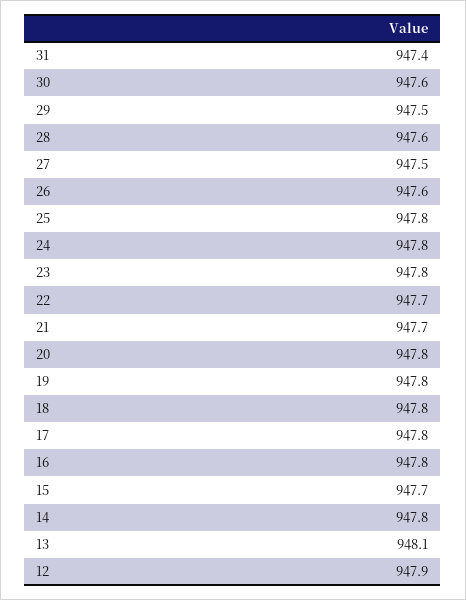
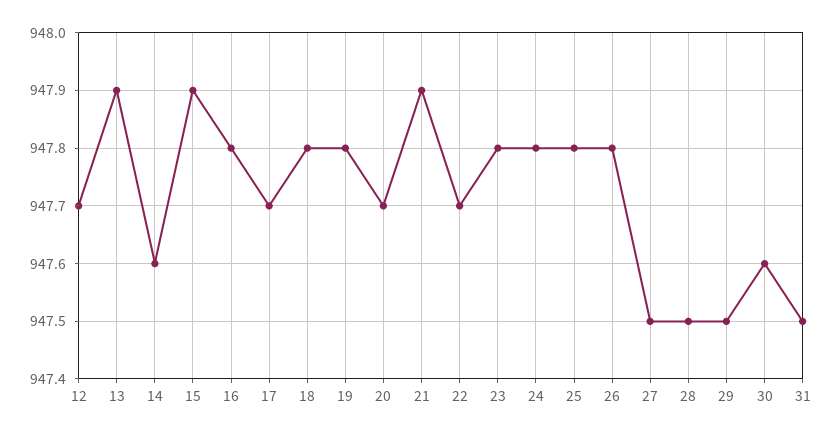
31: 947.4 -> 947.5
28: 947.6 -> 947.5
26: 947.6 -> 947.8
21: 947.7 -> 947.9
20: 947.8 -> 947.7
17: 947.8 -> 947.7
15: 947.7 -> 947.9
14: 947.8 -> 947.6
13: 948.1 -> 947.9
12: 947.9 -> 947.7

